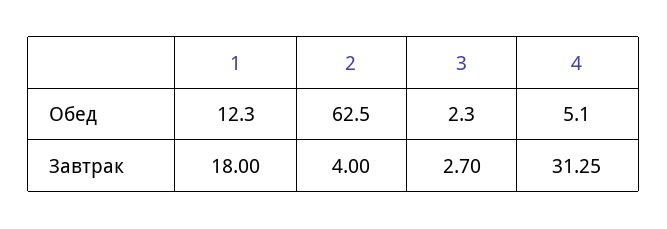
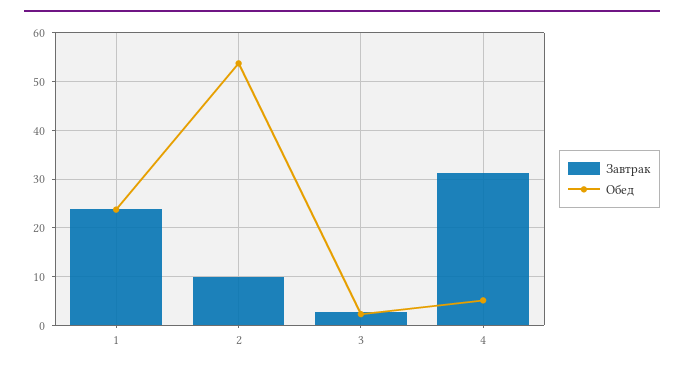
Обед, 1: 12.3 -> 24
Обед, 2: 62.5 -> 54
Завтрак, 1: 18 -> 24
Завтрак, 2: 4 -> 10

